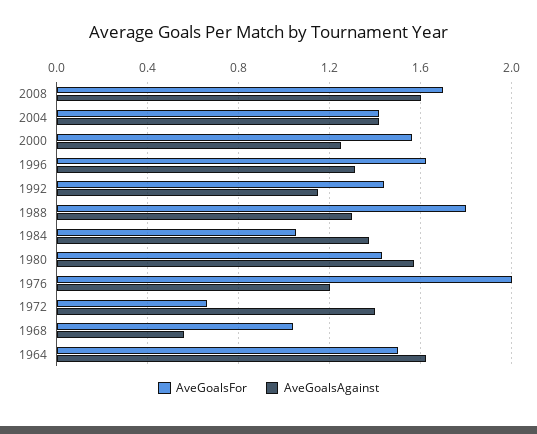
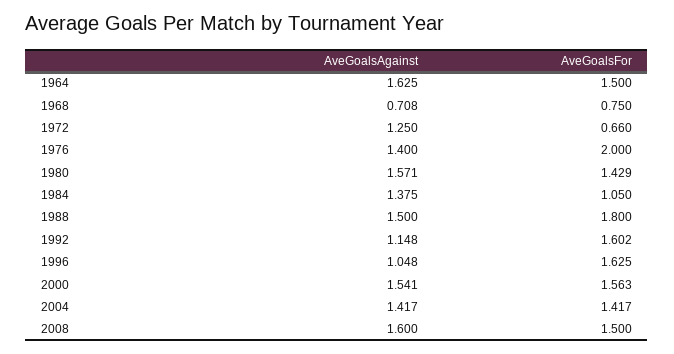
AveGoalsFor, 2008: 1.7 -> 1.5
AveGoalsAgainst, 2000: 1.25 -> 1.541
AveGoalsAgainst, 1996: 1.3 -> 1.048
AveGoalsFor, 1992: 1.45 -> 1.602
AveGoalsAgainst, 1988: 1.3 -> 1.5
AveGoalsAgainst, 1976: 1.2 -> 1.4
AveGoalsAgainst, 1972: 1.4 -> 1.25
AveGoalsFor, 1968: 1.05 -> 0.75
AveGoalsAgainst, 1968: 0.55 -> 0.708

